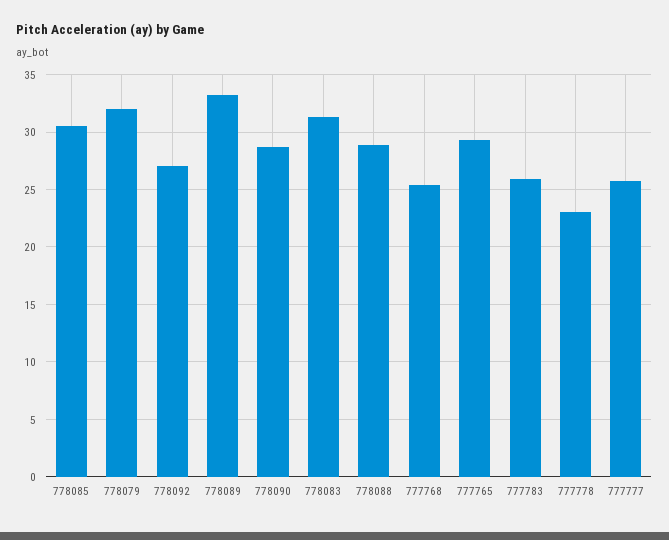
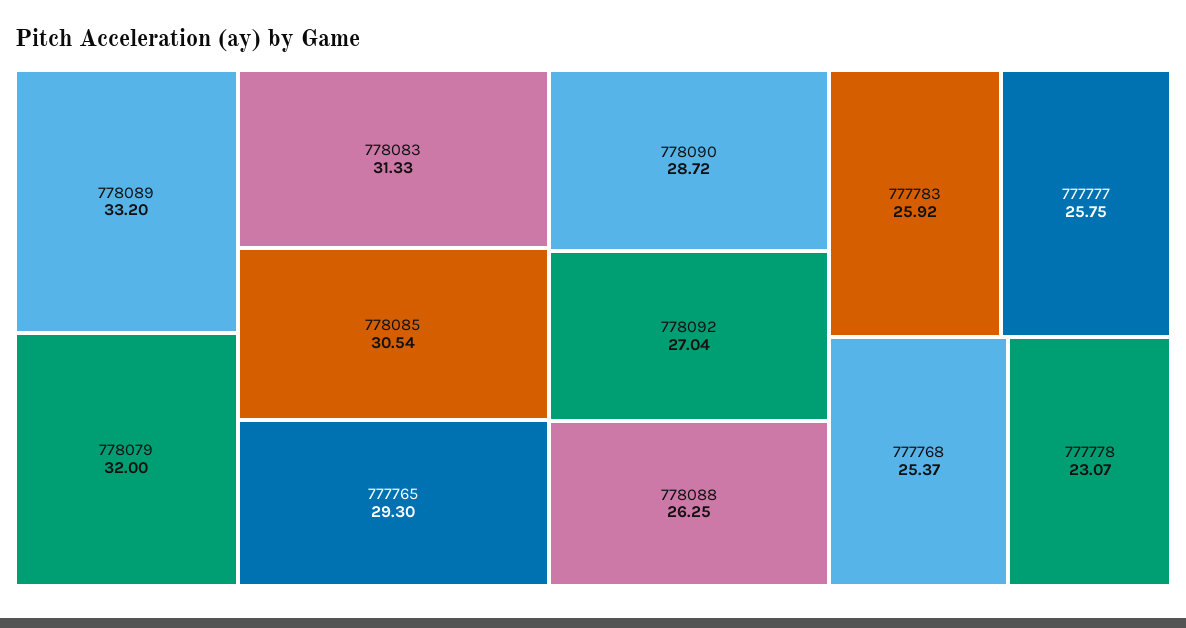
778088: 29 -> 26.25

